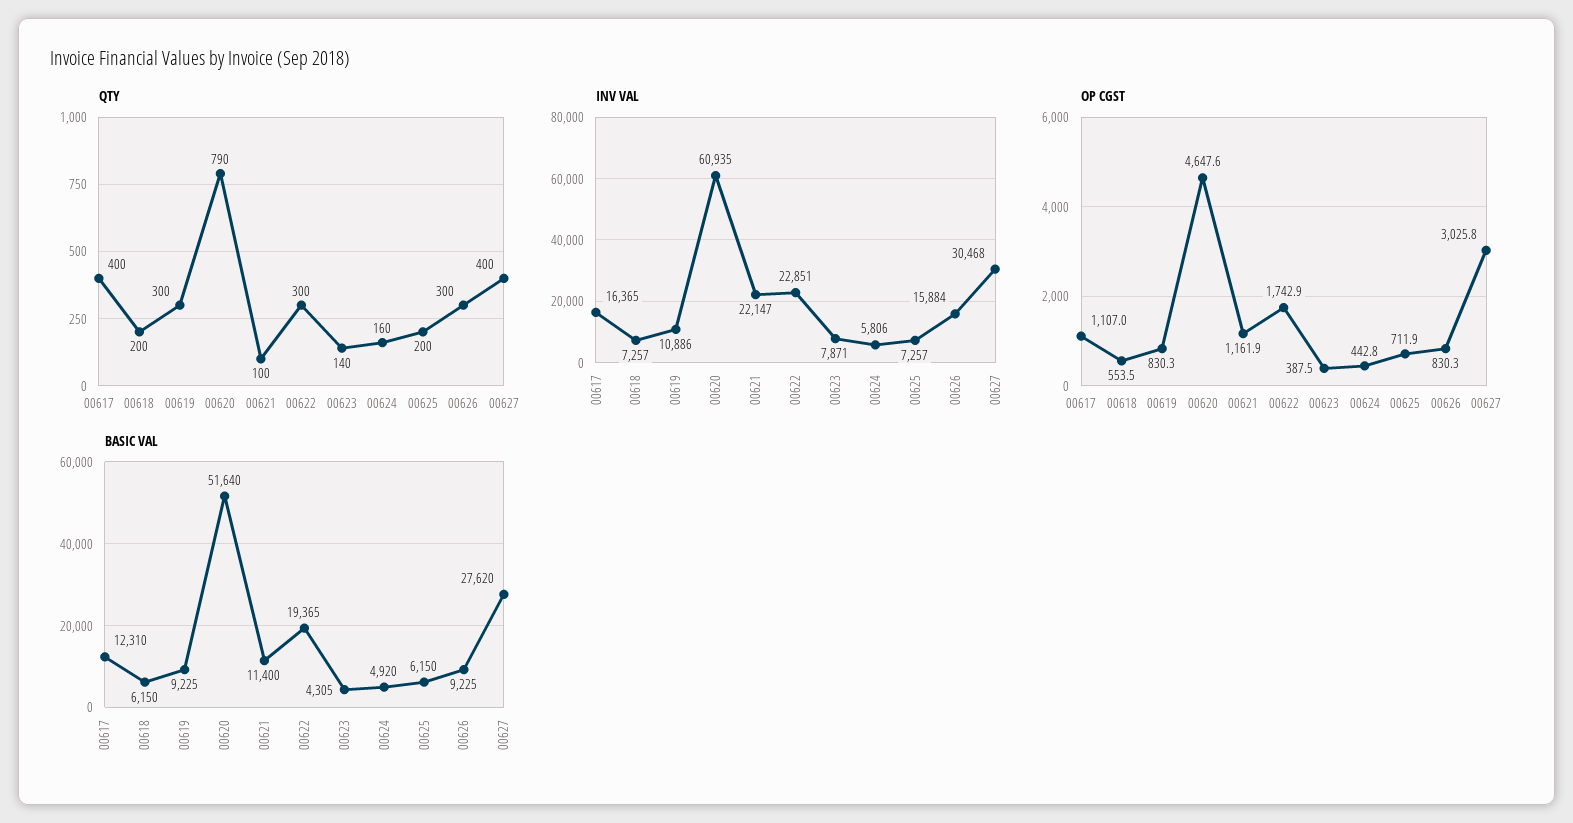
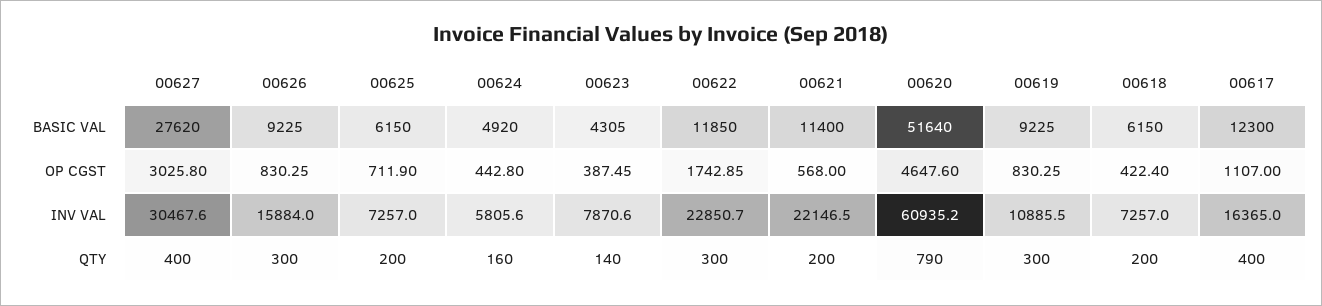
QTY, 00621: 100 -> 200
OP CGST, 00618: 553.5 -> 422.4
OP CGST, 00621: 1161.9 -> 568
BASIC VAL, 00617: 12310 -> 12300
BASIC VAL, 00622: 19365 -> 11850

